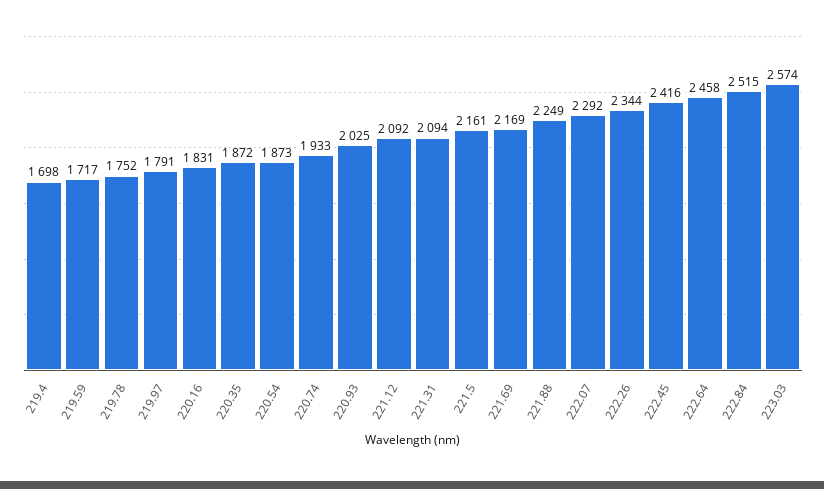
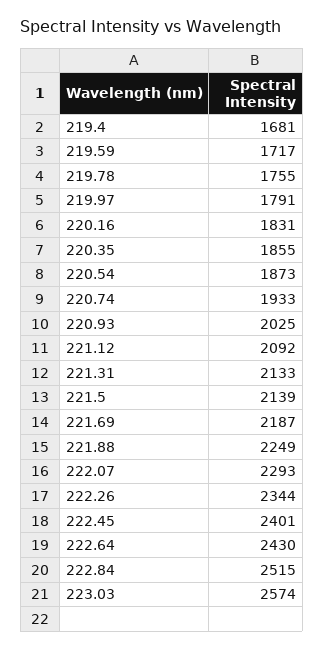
219.4: 1698 -> 1681
219.78: 1752 -> 1755
220.35: 1872 -> 1855
221.31: 2094 -> 2133
221.5: 2161 -> 2139
221.69: 2169 -> 2187
222.07: 2292 -> 2293
222.45: 2416 -> 2401
222.64: 2458 -> 2430

